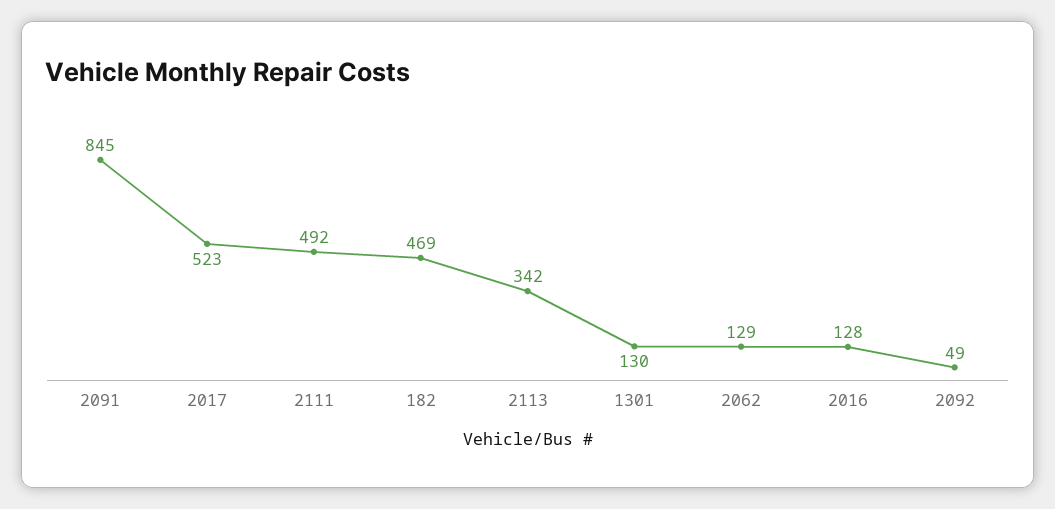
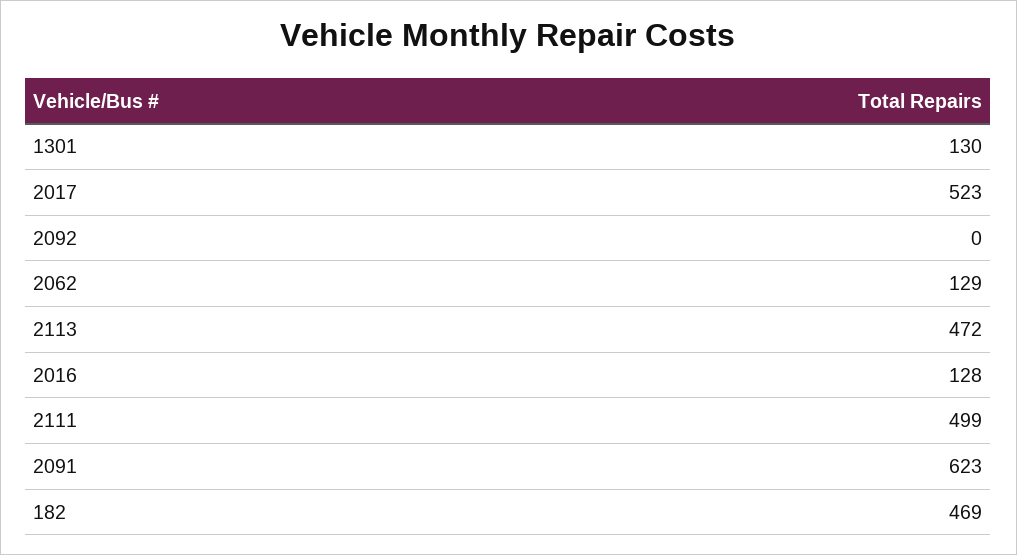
2091: 845 -> 623
2111: 492 -> 499
2113: 342 -> 472
2092: 49 -> 0

